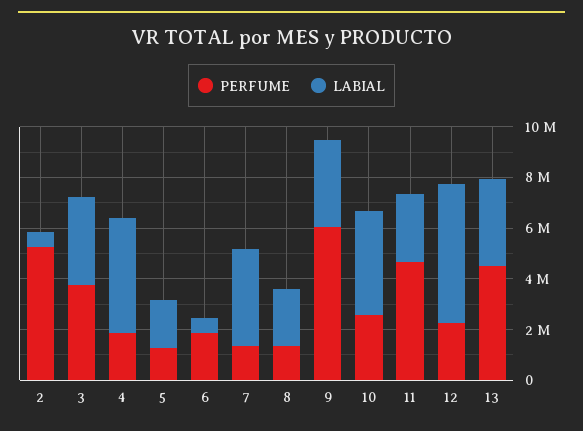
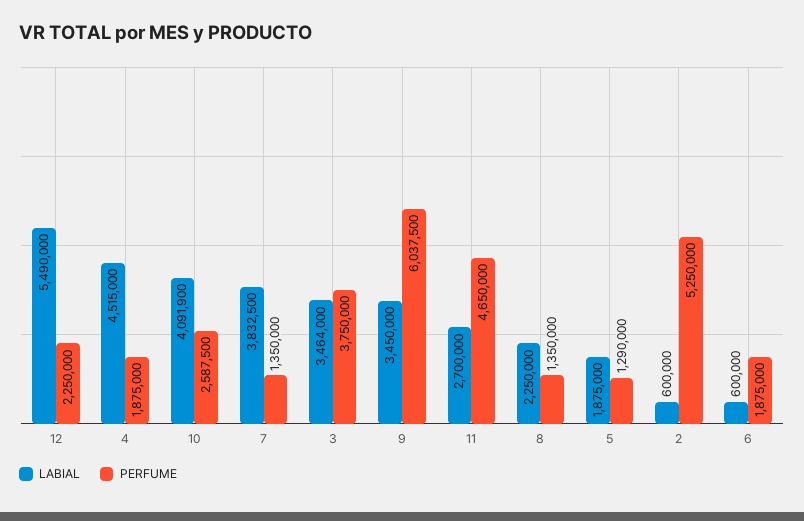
PERFUME, 13: 4500000 -> none
LABIAL, 13: 3500000 -> none

